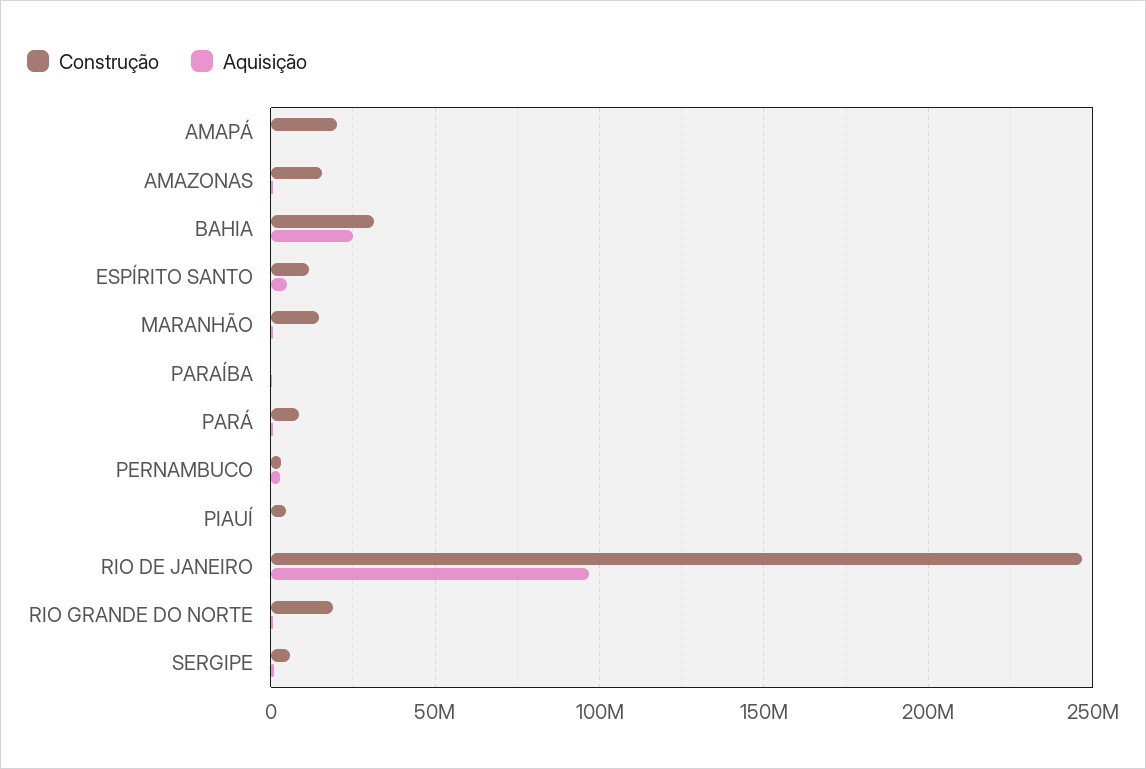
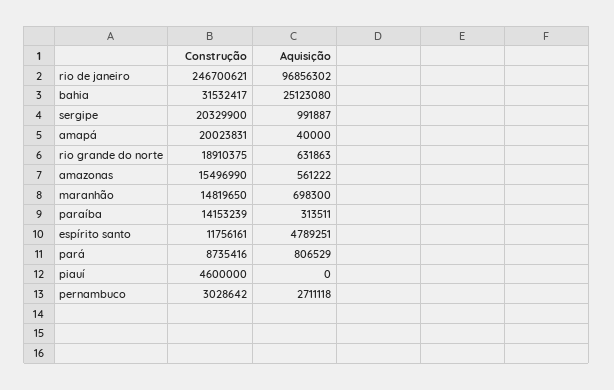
Construção, PARAÍBA: 0 -> 14153239
Construção, SERGIPE: 5000000 -> 20329900

